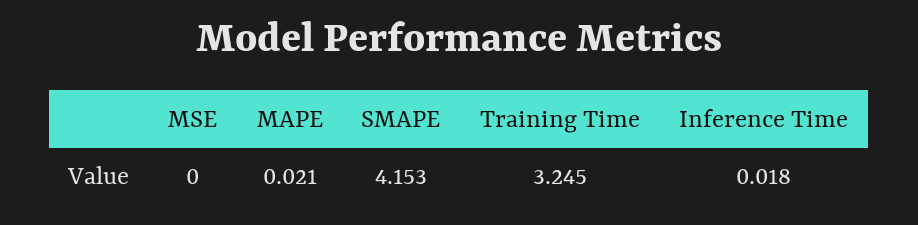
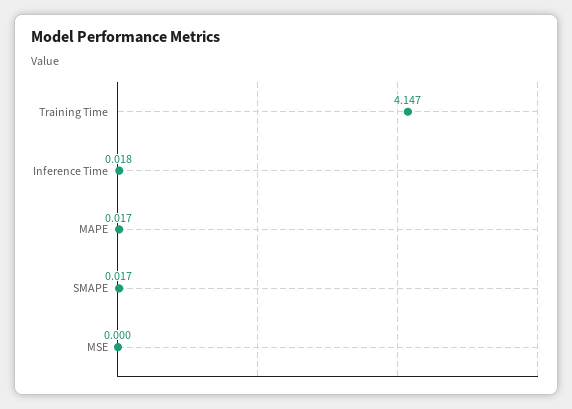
MAPE: 0.021 -> 0.017
SMAPE: 4.153 -> 0.017
Training Time: 3.245 -> 4.147

